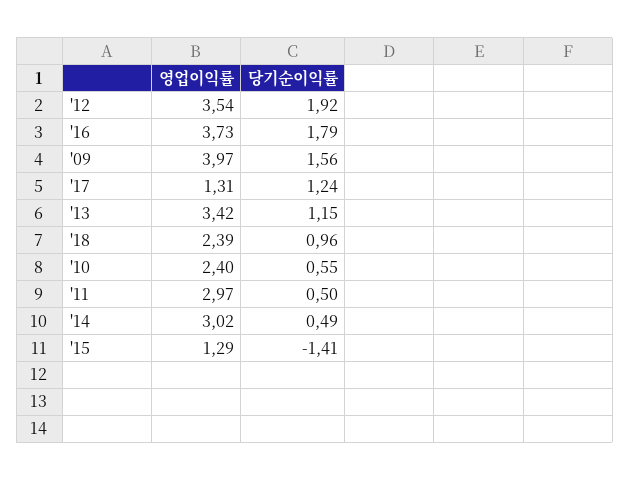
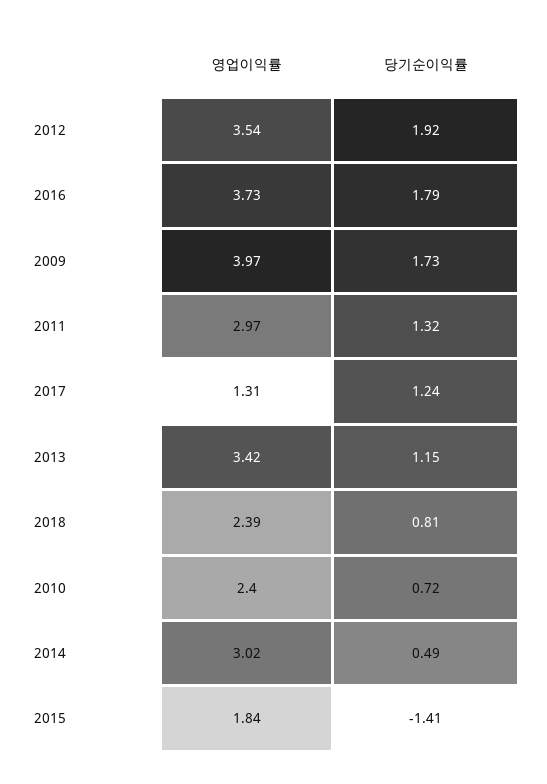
당기순이익률, '09: 1.56 -> 1.73
당기순이익률, '18: 0.96 -> 0.81
당기순이익률, '10: 0.55 -> 0.72
당기순이익률, '11: 0.5 -> 1.32
영업이익률, '15: 1.29 -> 1.84

